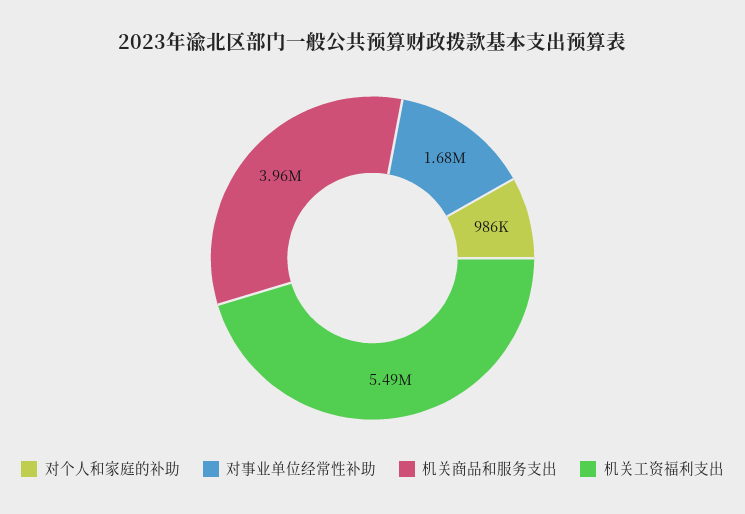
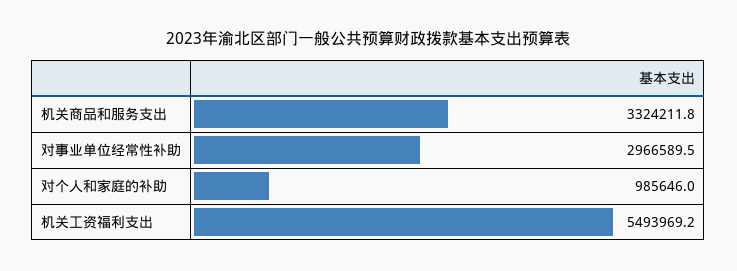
对事业单位经常性补助: 1680000 -> 2966589.5
机关商品和服务支出: 3960000 -> 3324211.8

